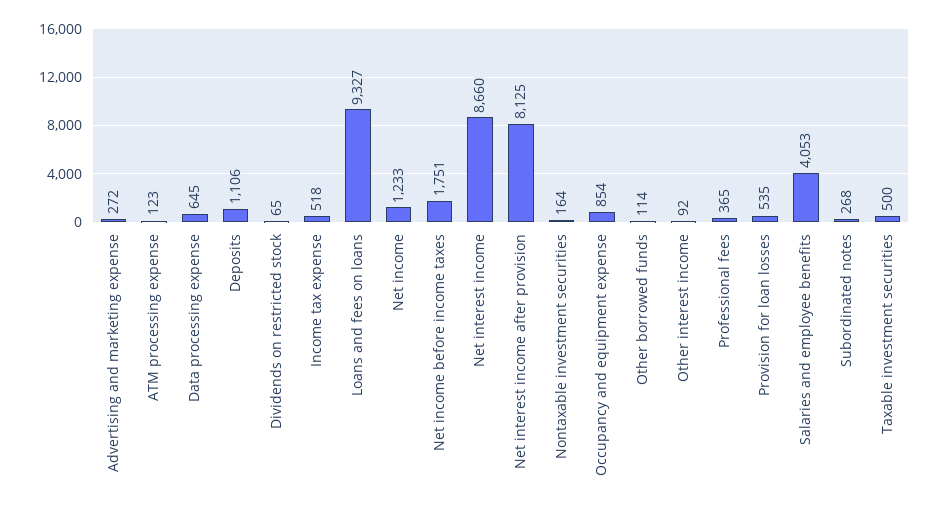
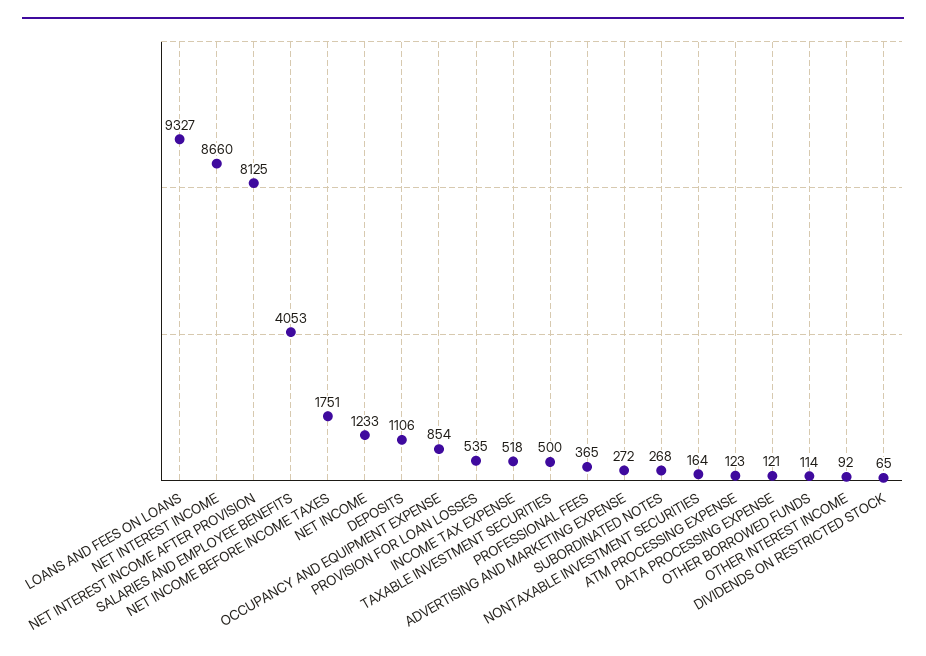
Data processing expense: 645 -> 121

